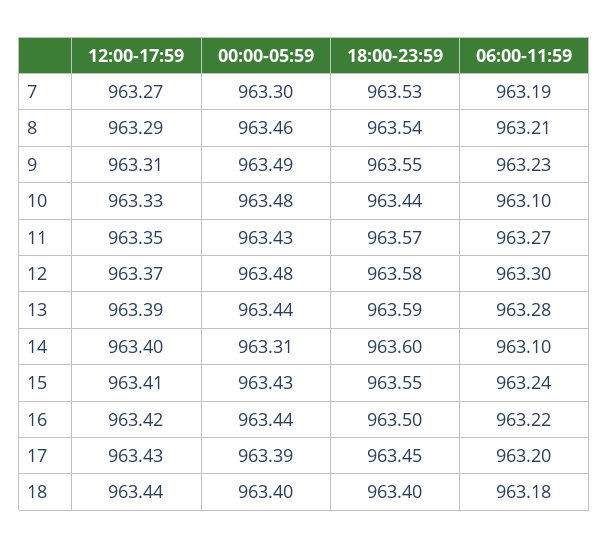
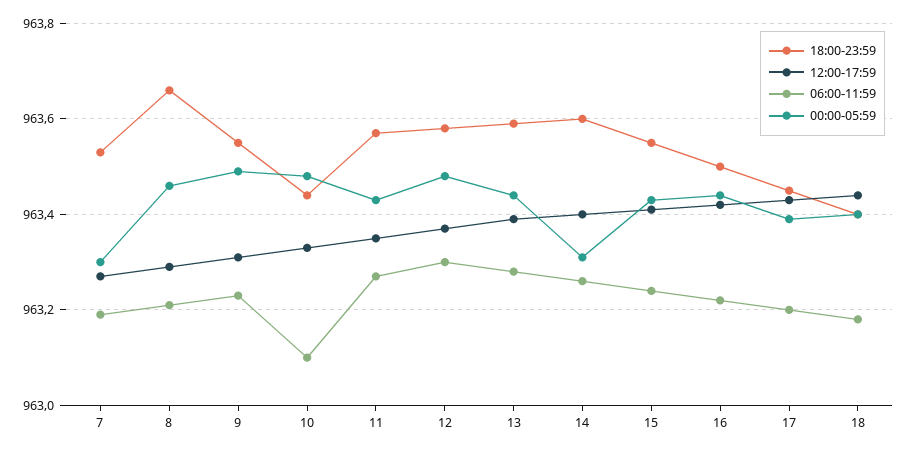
18:00-23:59, 8: 963.54 -> 963.65
06:00-11:59, 14: 963.1 -> 963.25

